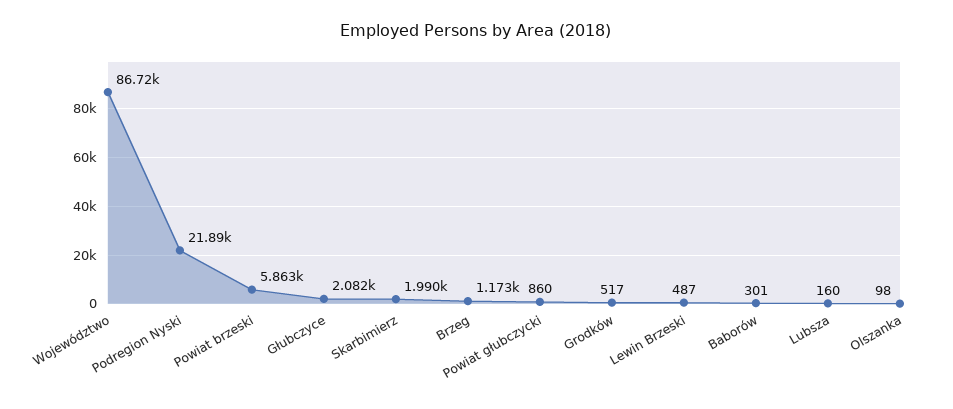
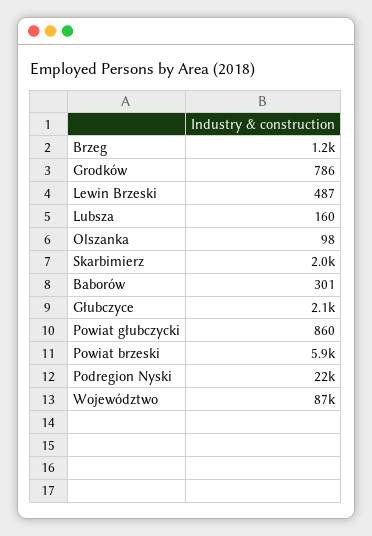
Grodków: 517 -> 786

